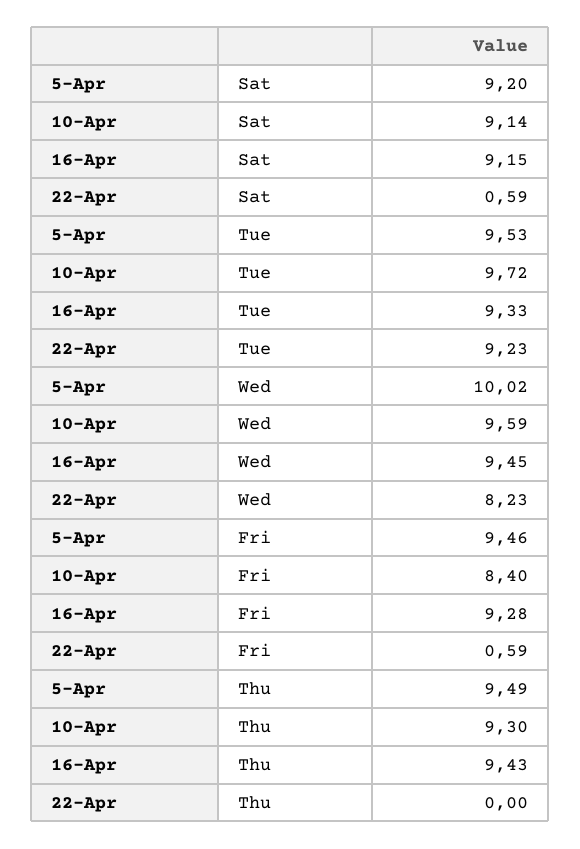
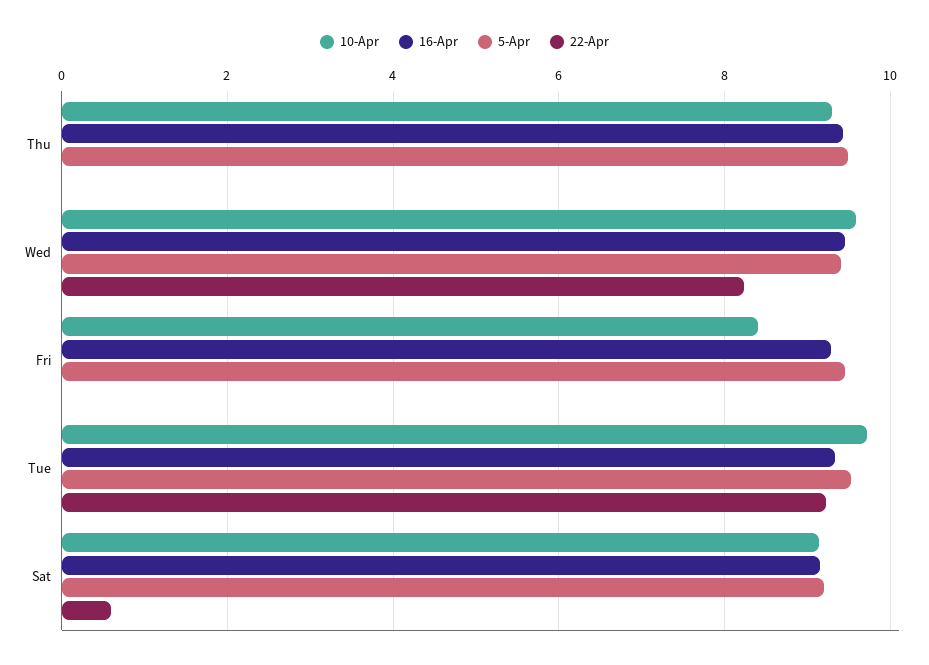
5-Apr, Wed: 10.02 -> 9.4
22-Apr, Fri: 0.59 -> 0

